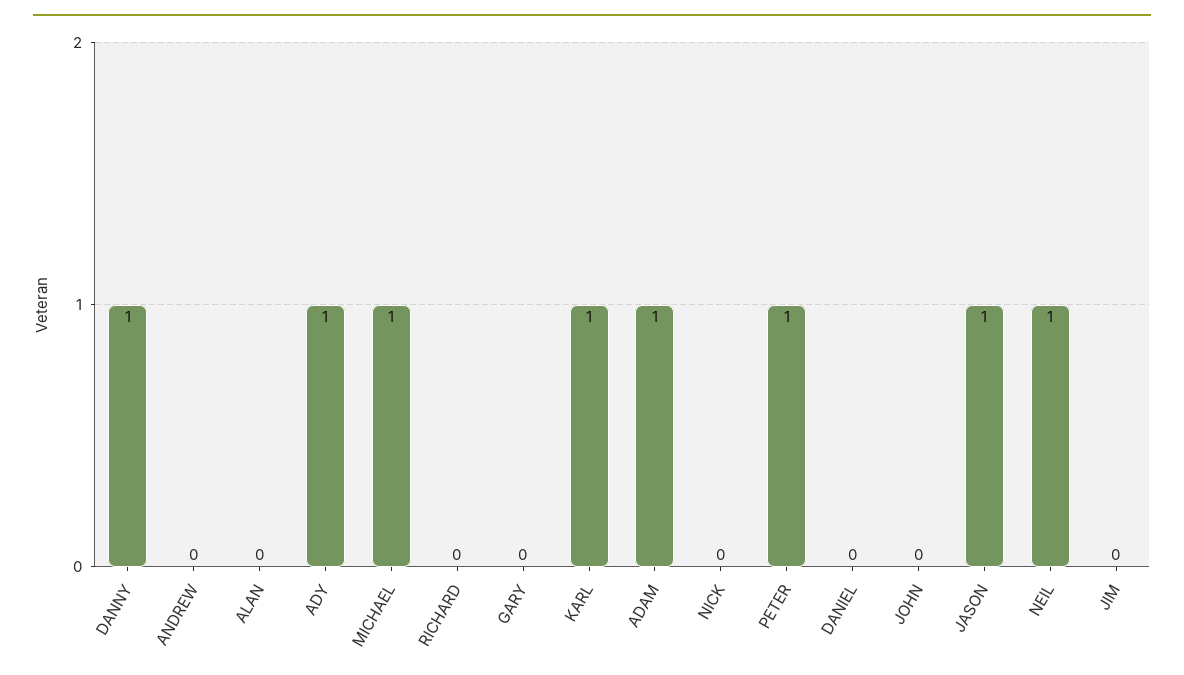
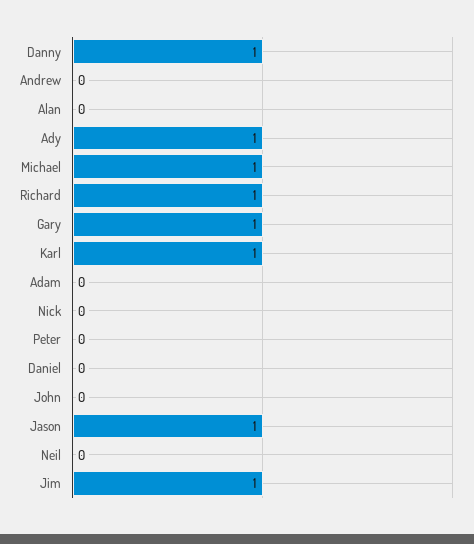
RICHARD: 0 -> 1
GARY: 0 -> 1
ADAM: 1 -> 0
PETER: 1 -> 0
NEIL: 1 -> 0
JIM: 0 -> 1

